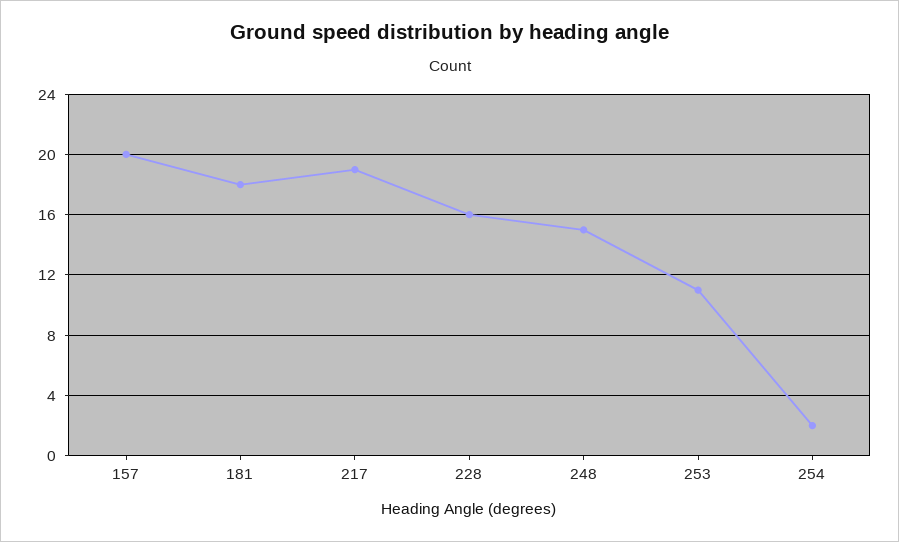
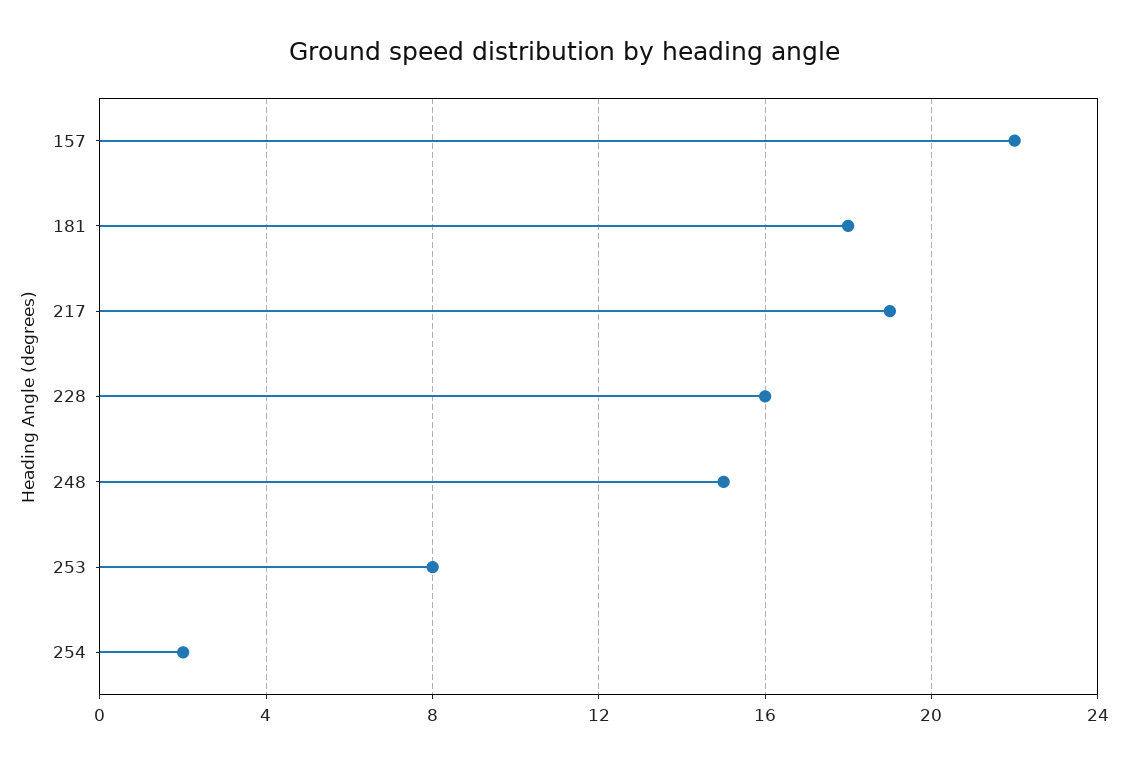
157: 20 -> 22
253: 11 -> 8

